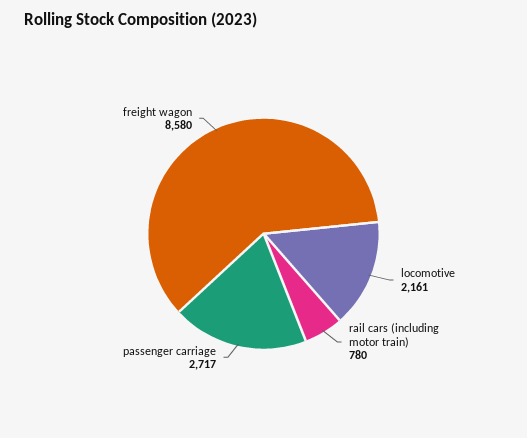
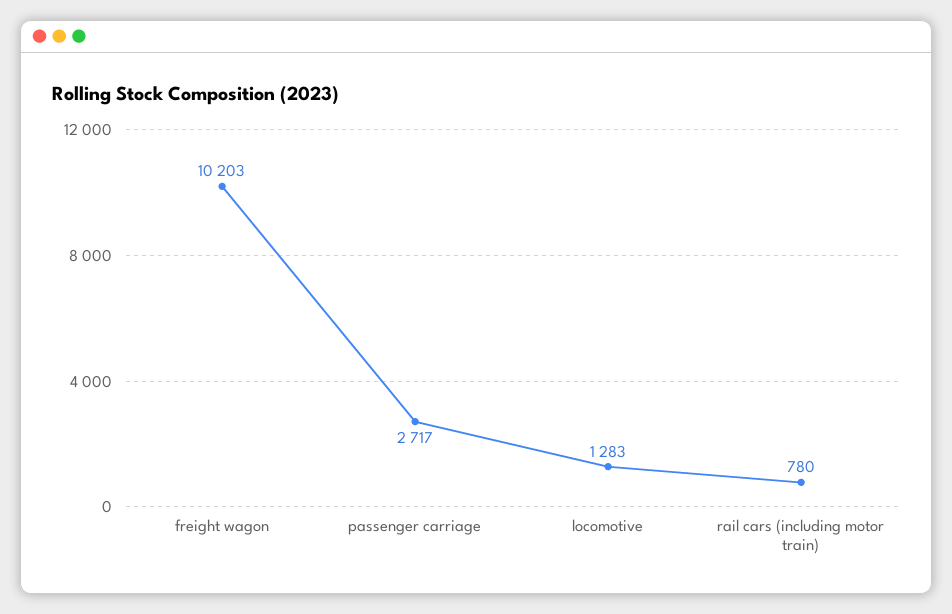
locomotive: 2161 -> 1283
freight wagon: 8580 -> 10203

